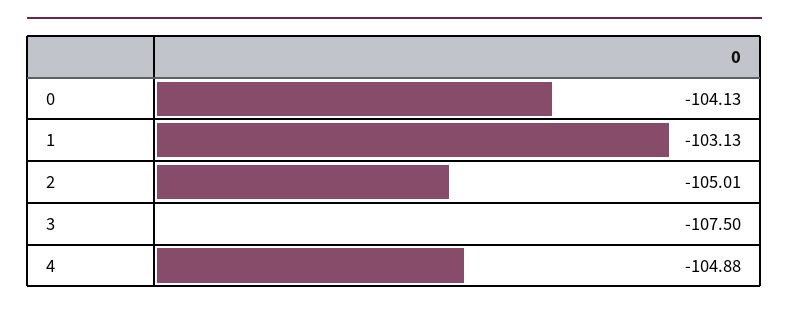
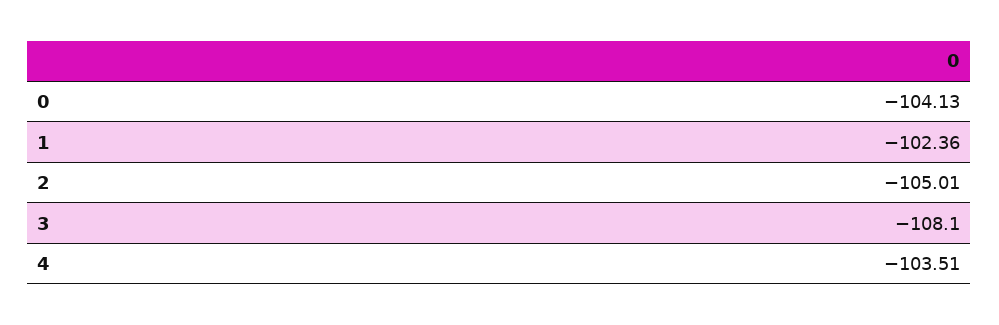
1: -103.13 -> -102.36
3: -107.5 -> -108.1
4: -104.88 -> -103.51

